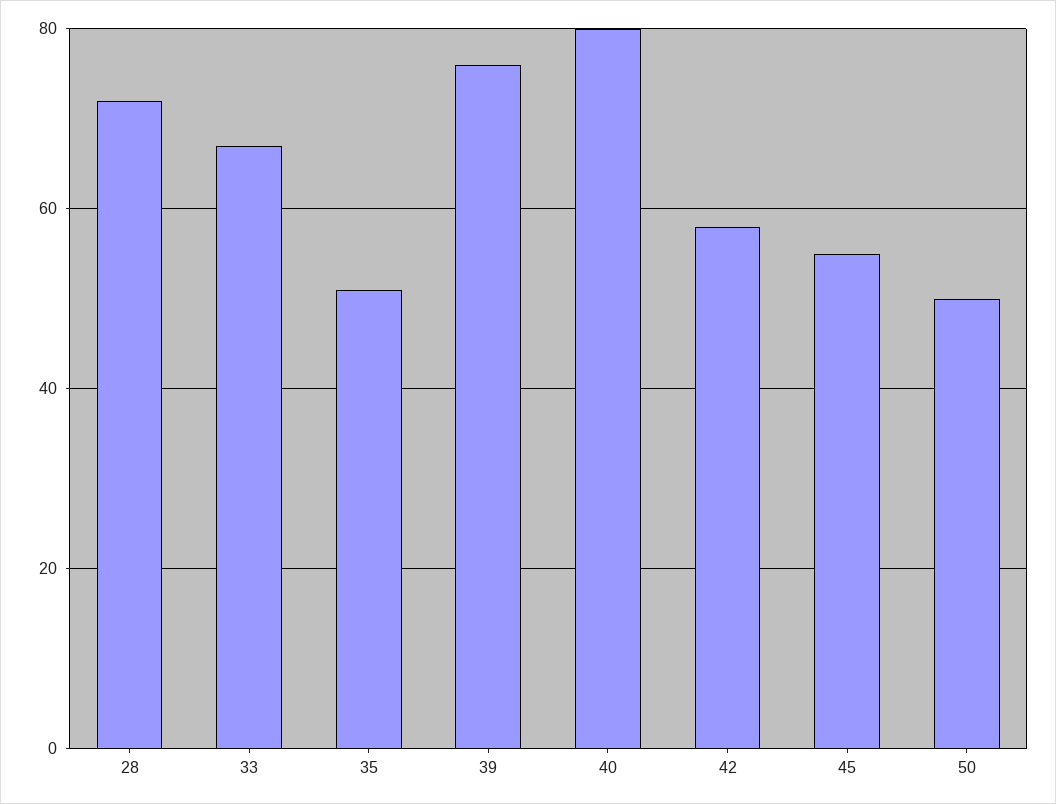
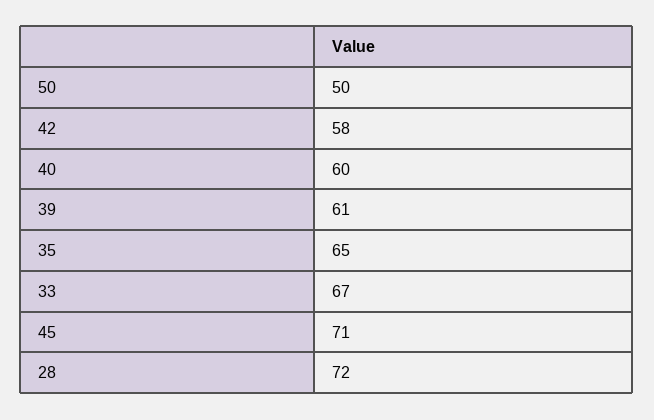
35: 50 -> 65
39: 75 -> 61
40: 80 -> 60
45: 55 -> 71

